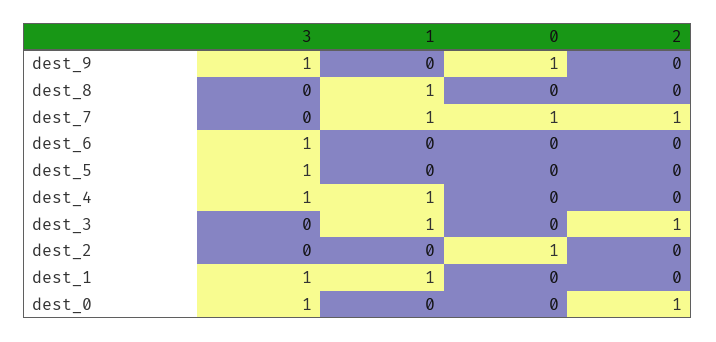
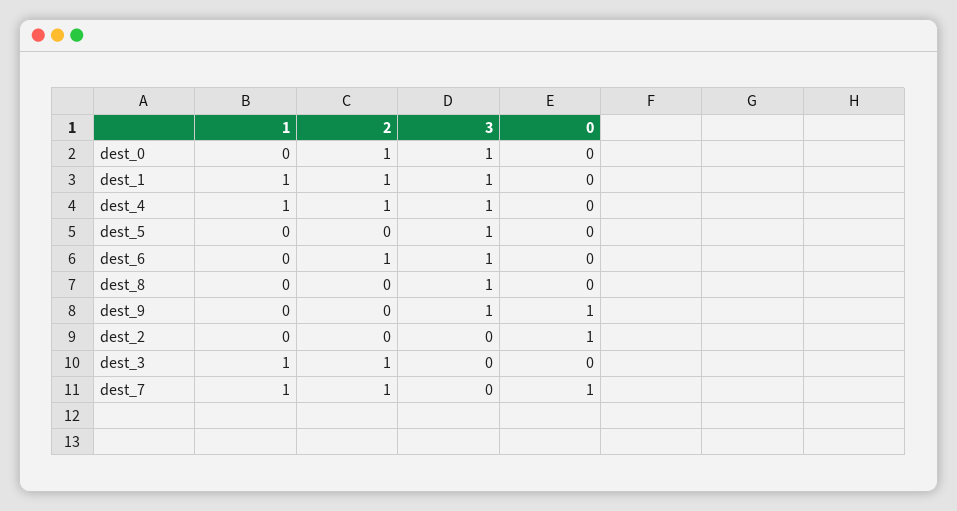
3, dest_8: 0 -> 1
1, dest_8: 1 -> 0
2, dest_6: 0 -> 1
2, dest_4: 0 -> 1
2, dest_1: 0 -> 1

